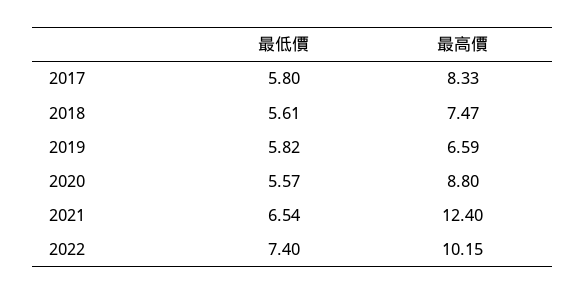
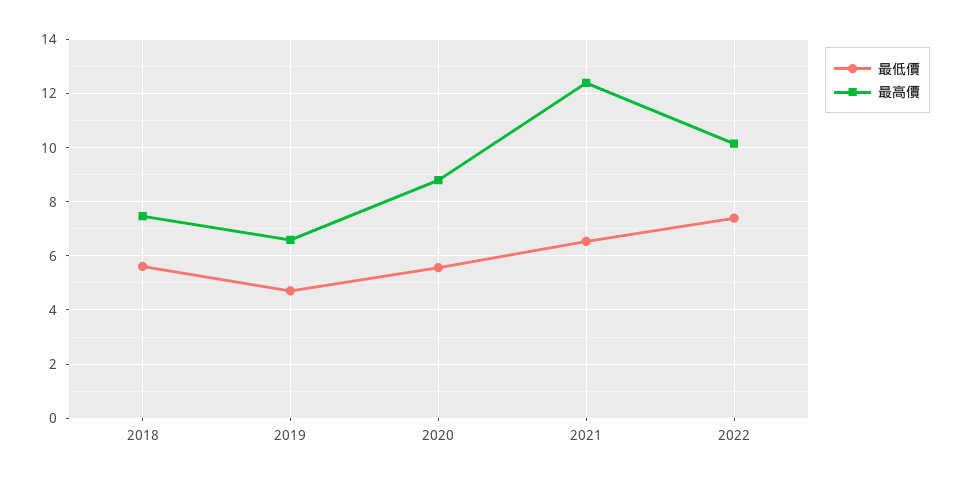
最低價, 2017: 5.8 -> none
最高價, 2017: 8.33 -> none
最低價, 2019: 5.82 -> 4.75

